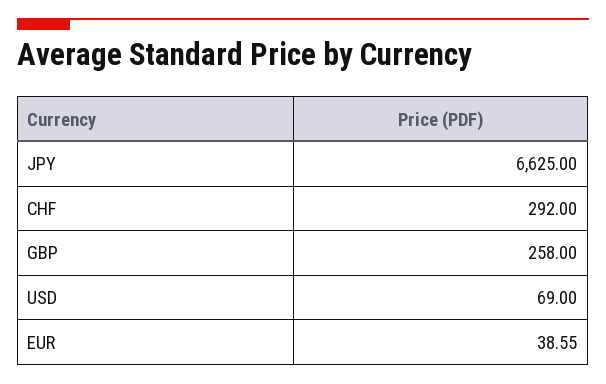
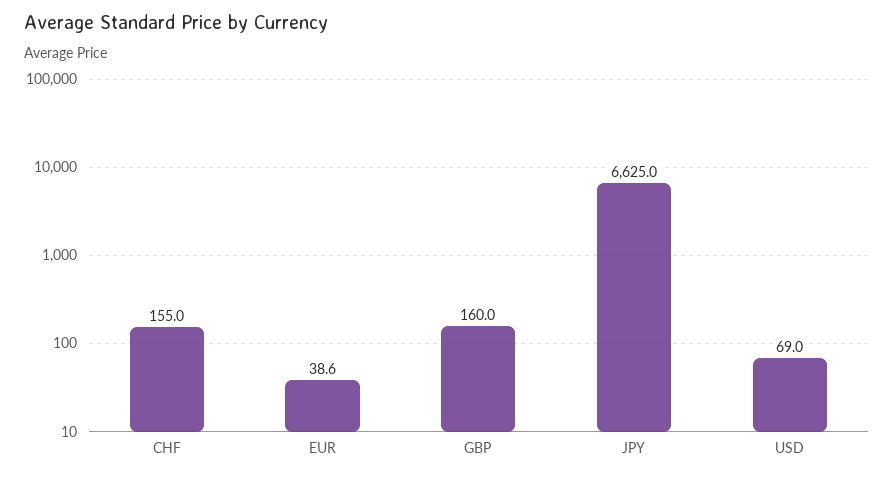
CHF: 292 -> 155
GBP: 258 -> 160

